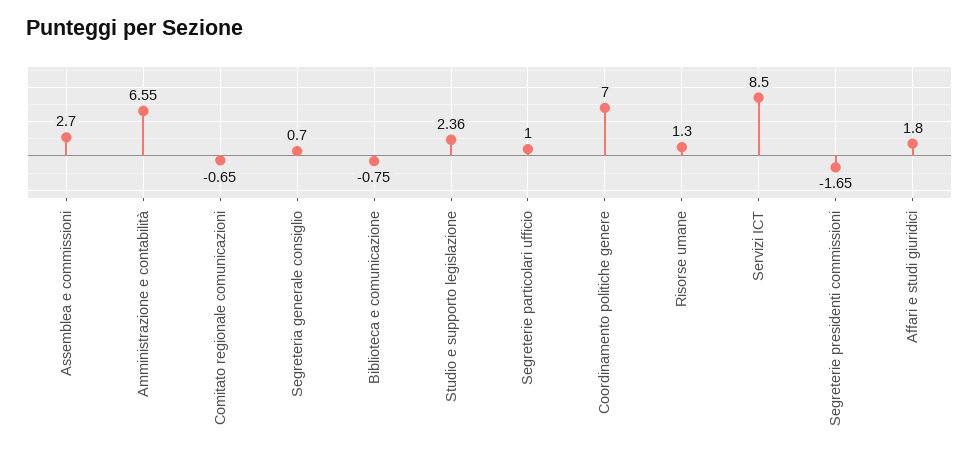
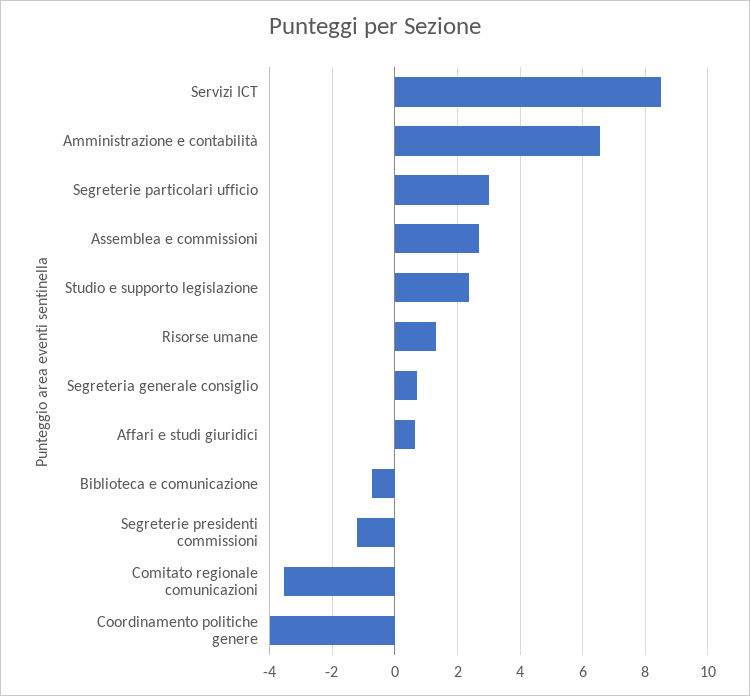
Comitato regionale comunicazioni: -0.65 -> -3.6
Segreterie particolari ufficio: 1 -> 3
Coordinamento politiche genere: 7 -> -4
Segreterie presidenti commissioni: -1.65 -> -1.2
Affari e studi giuridici: 1.8 -> 0.6

